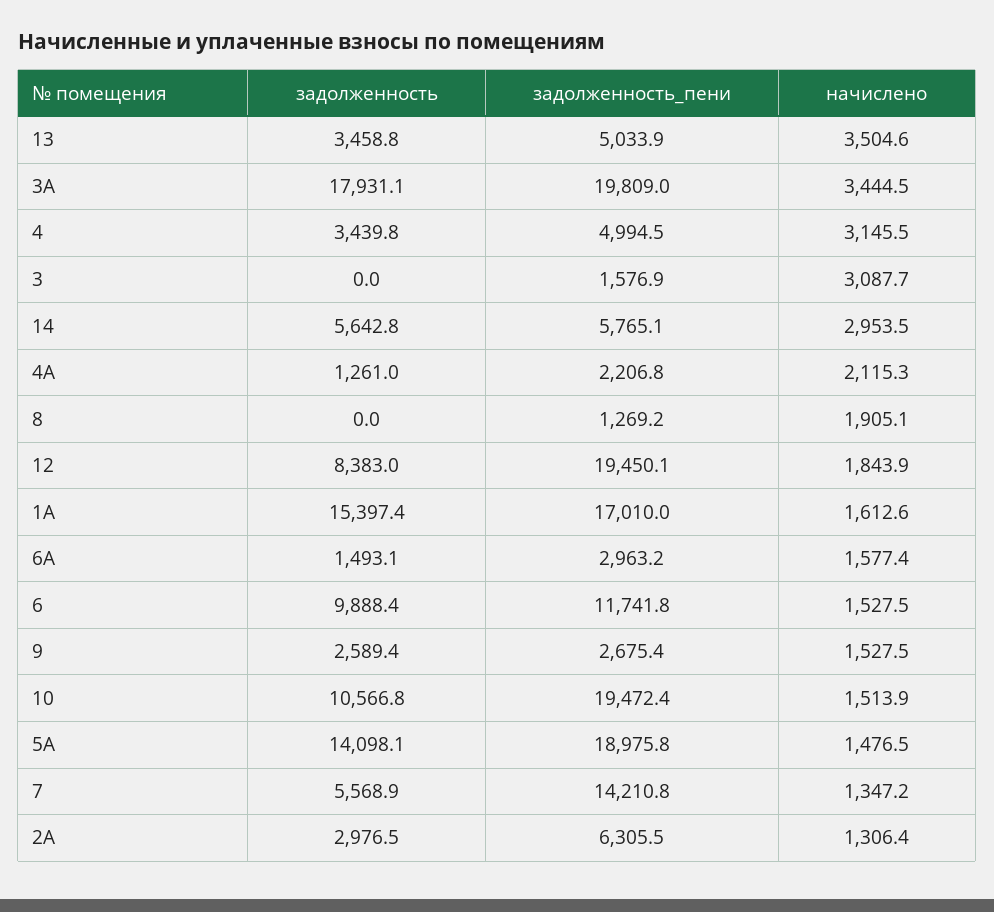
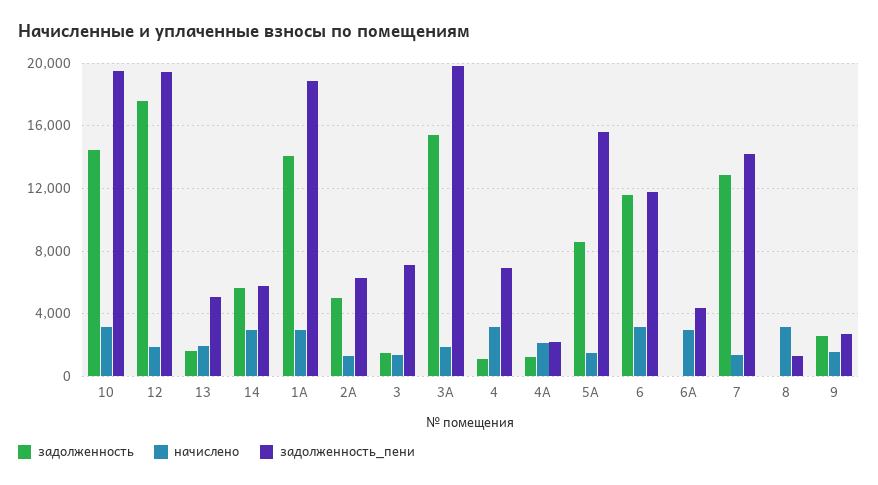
задолженность, 13: 3458.8 -> 1500
начислено, 13: 3504.6 -> 2000
задолженность, 3А: 17931.1 -> 15500
начислено, 3А: 3444.5 -> 2000
задолженность, 4: 3439.8 -> 1000
задолженность_пени, 4: 4994.5 -> 7000
задолженность, 3: 0 -> 1500
задолженность_пени, 3: 1576.9 -> 7000
начислено, 3: 3087.7 -> 1500
начислено, 8: 1905.1 -> 3000
задолженность, 12: 8383 -> 17500
задолженность, 1А: 15397.4 -> 14000
задолженность_пени, 1А: 17010 -> 19000
начислено, 1А: 1612.6 -> 3000
задолженность, 6А: 1493.1 -> 0
задолженность_пени, 6А: 2963.2 -> 4500
начислено, 6А: 1577.4 -> 3000
задолженность, 6: 9888.4 -> 11500
начислено, 6: 1527.5 -> 3000
задолженность, 10: 10566.8 -> 14500
начислено, 10: 1513.9 -> 3000
задолженность, 5А: 14098.1 -> 8500
задолженность_пени, 5А: 18975.8 -> 15500
задолженность, 7: 5568.9 -> 13000
задолженность, 2А: 2976.5 -> 5000

